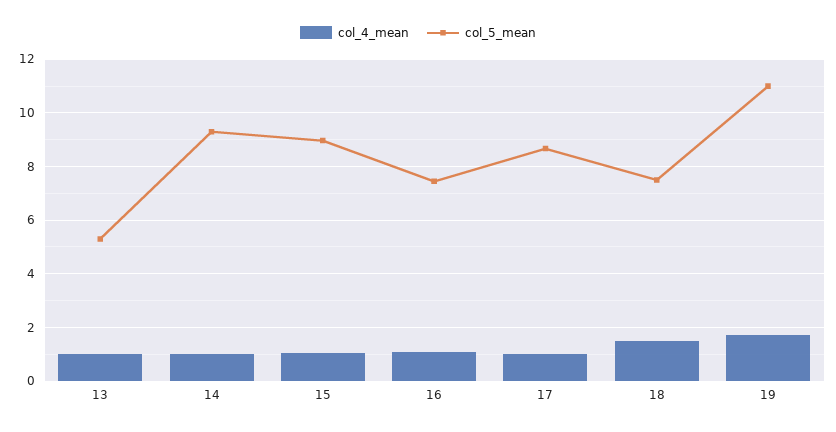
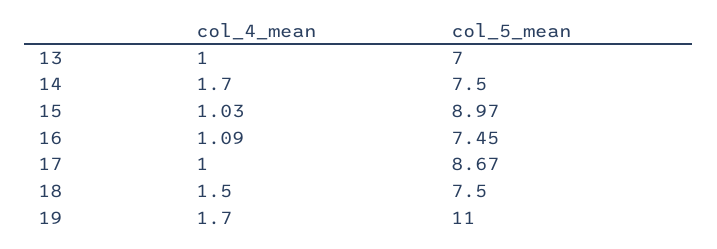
col_5_mean, 13: 5.25 -> 7
col_4_mean, 14: 1 -> 1.7
col_5_mean, 14: 9.25 -> 7.5

